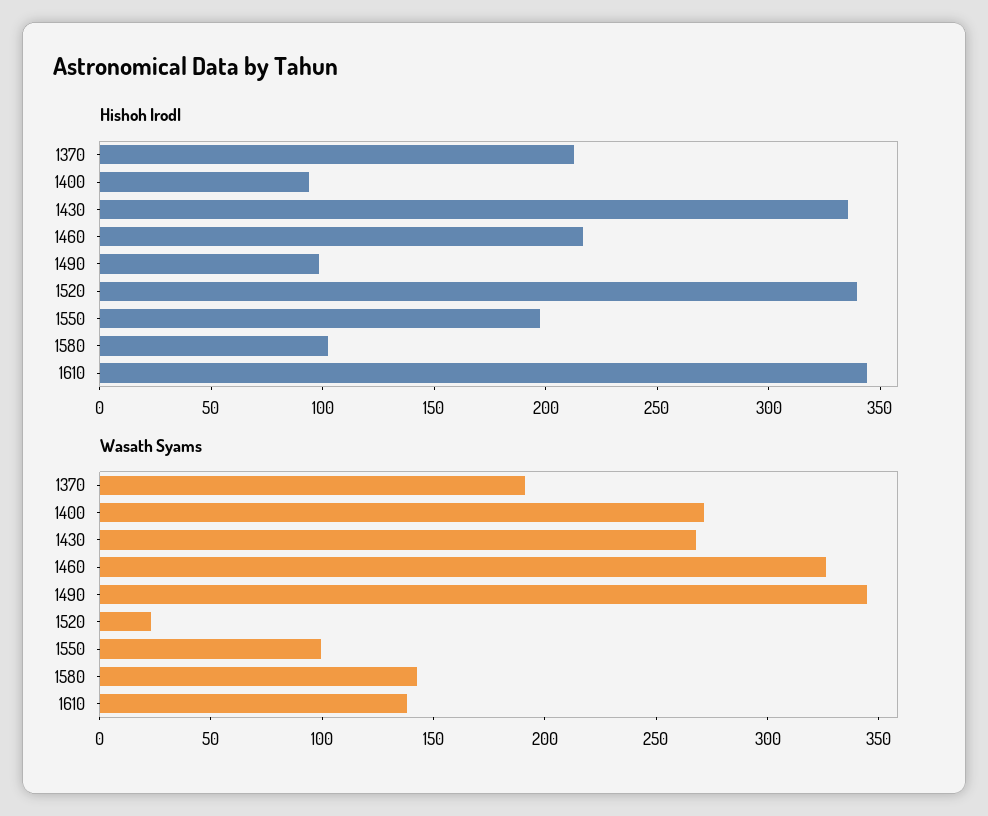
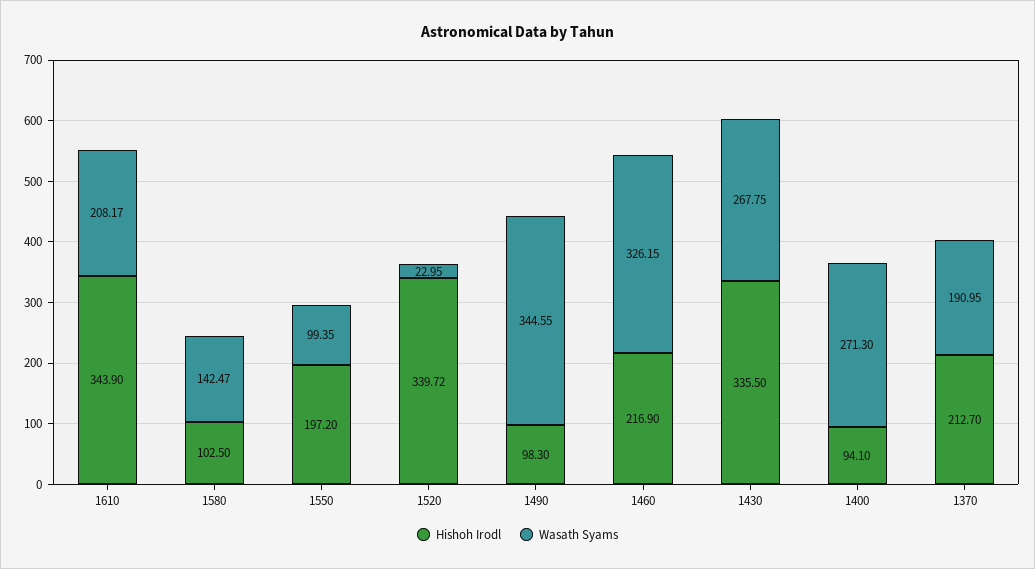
Wasath Syams, 1610: 140 -> 208.17

